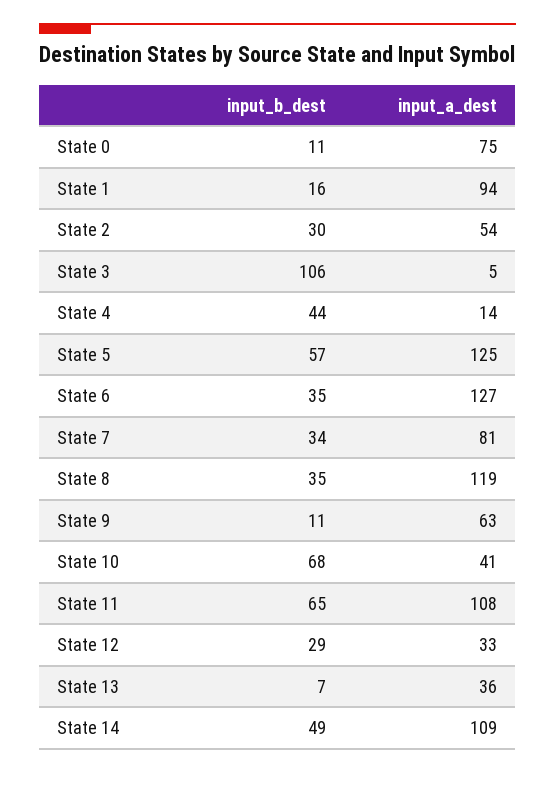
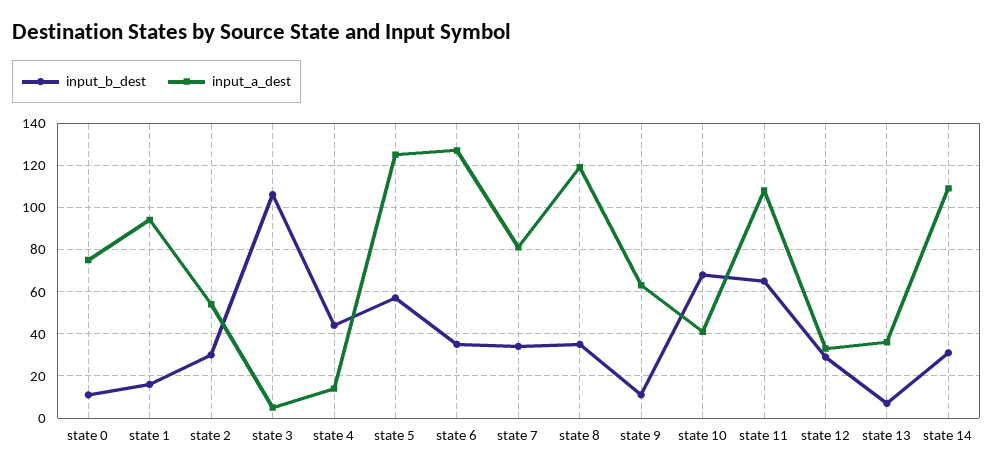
input_b_dest, State 14: 49 -> 30

